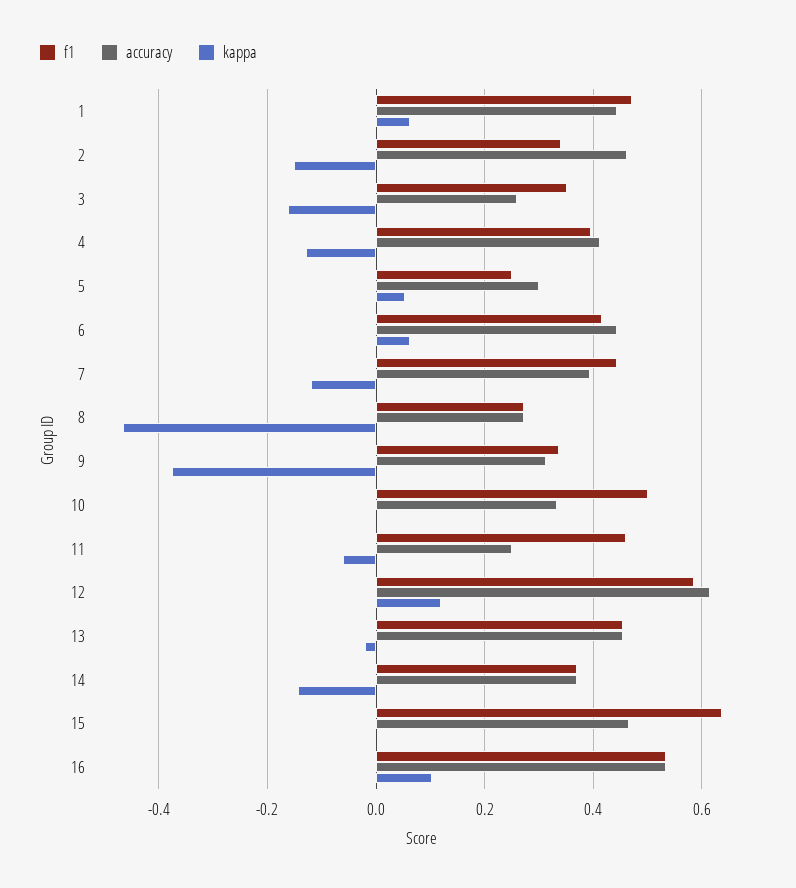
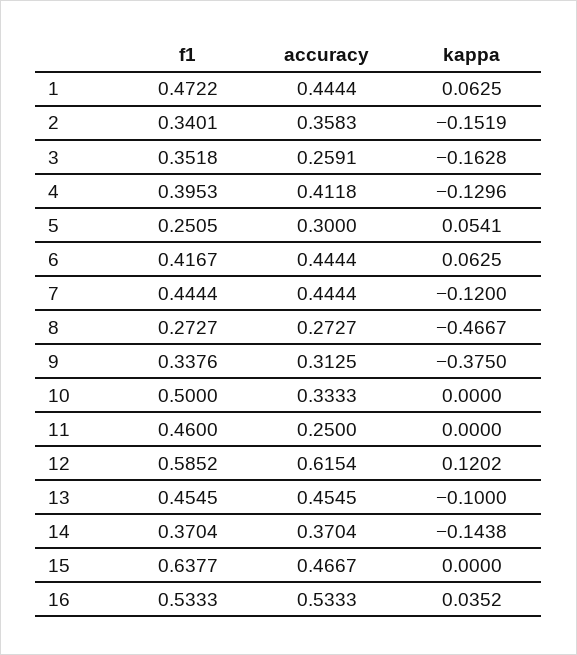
accuracy, 2: 0.46 -> 0.3583
accuracy, 7: 0.4 -> 0.4444
kappa, 11: -0.06 -> 0
kappa, 13: -0.02 -> -0.1
kappa, 16: 0.1 -> 0.0352

